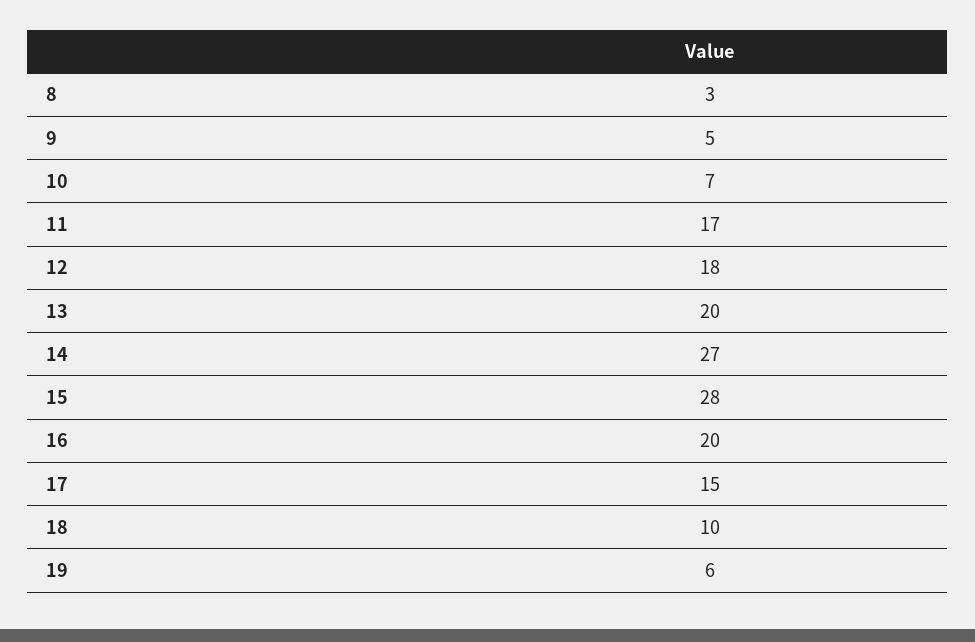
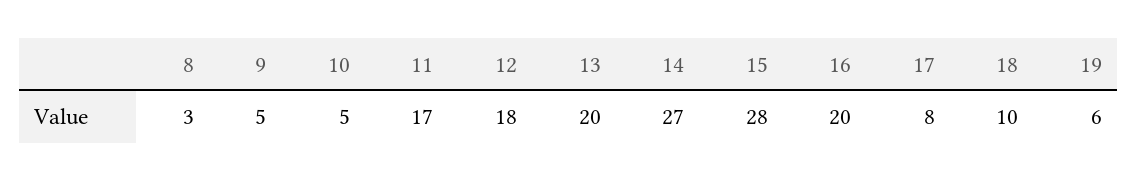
10: 7 -> 5
17: 15 -> 8

